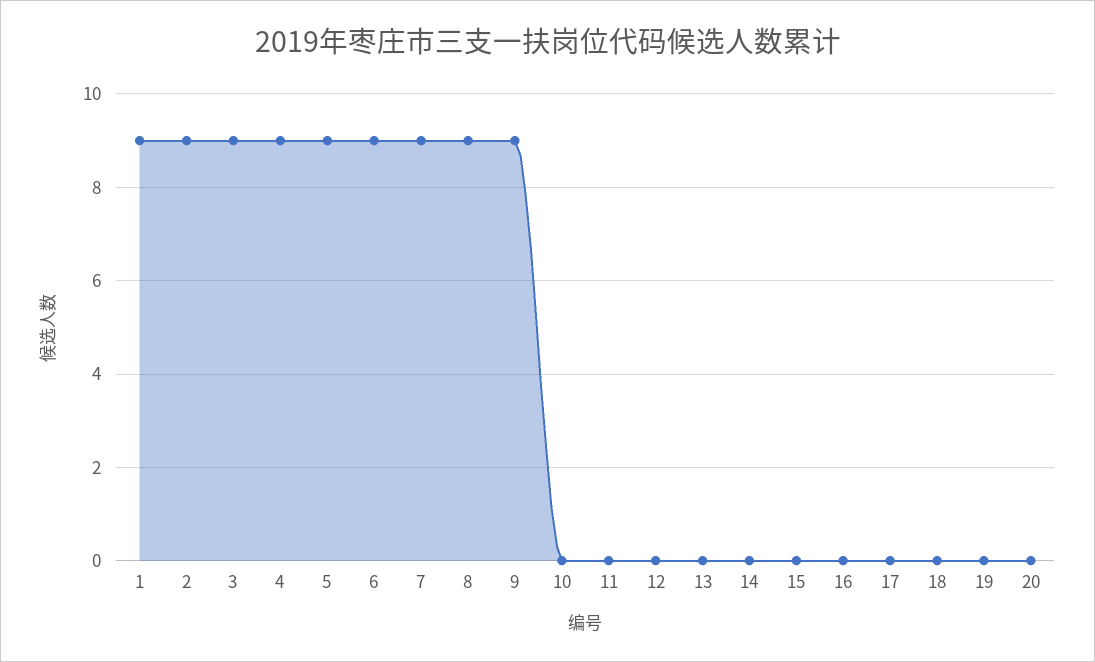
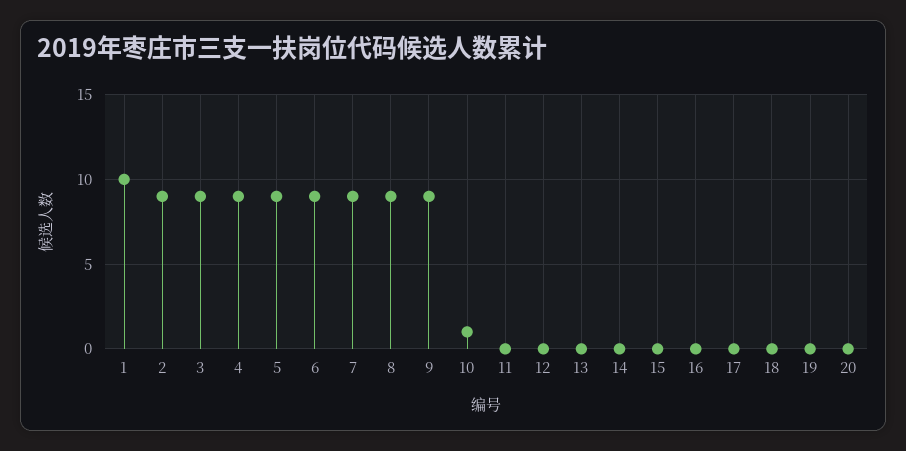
1: 9 -> 10
10: 0 -> 1

